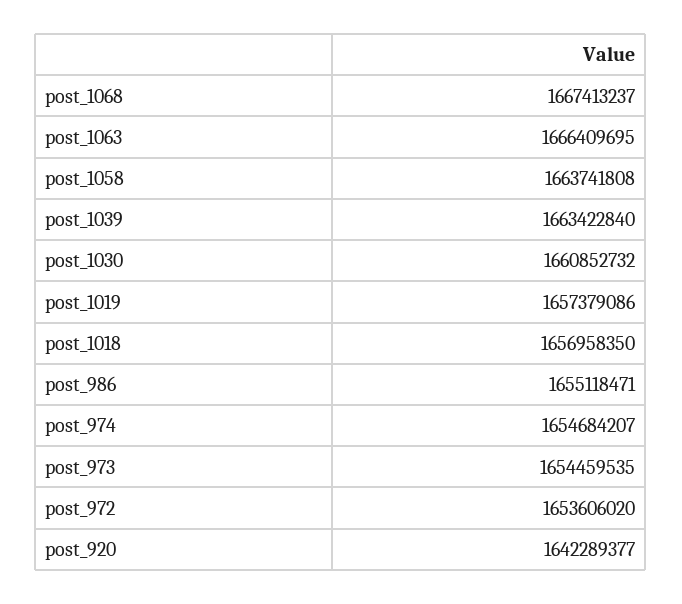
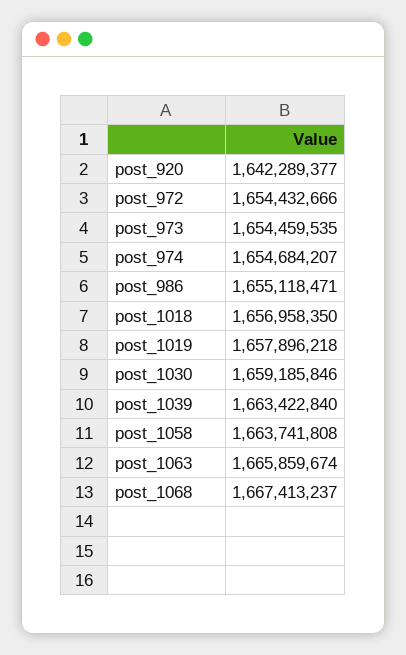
post_1063: 1666409695 -> 1665859674
post_1030: 1660852732 -> 1659185846
post_1019: 1657379086 -> 1657896218
post_972: 1653606020 -> 1654432666

